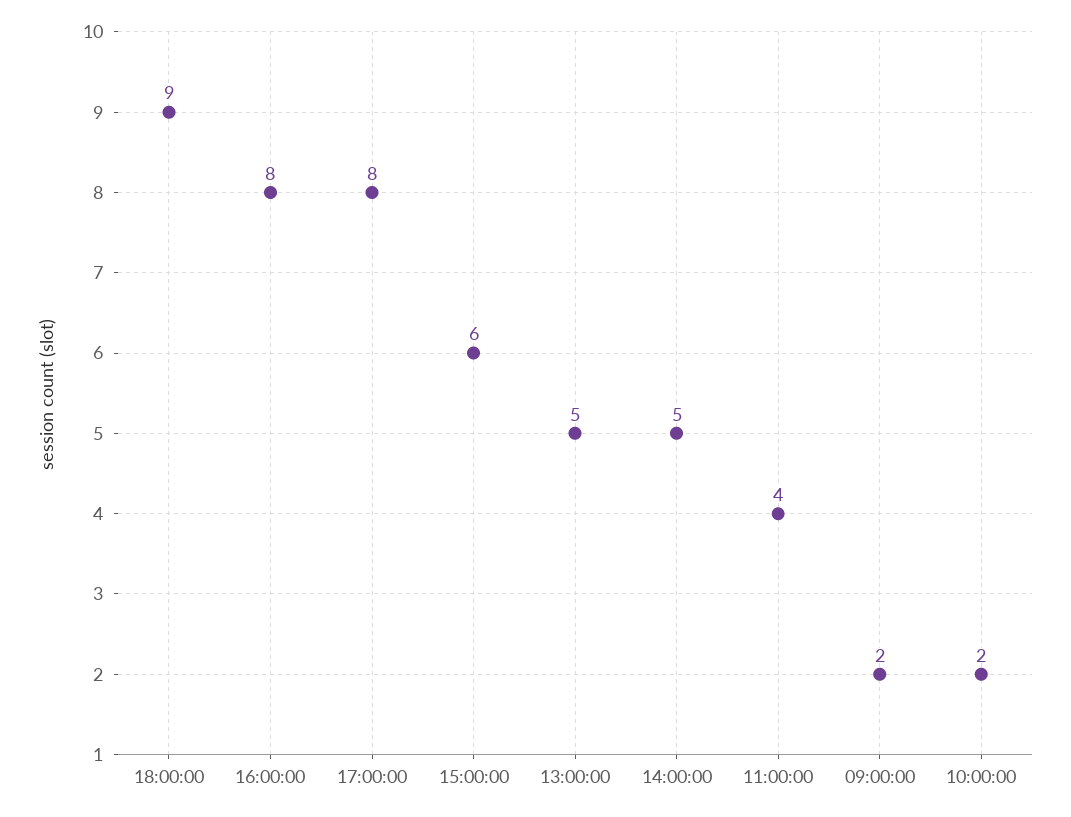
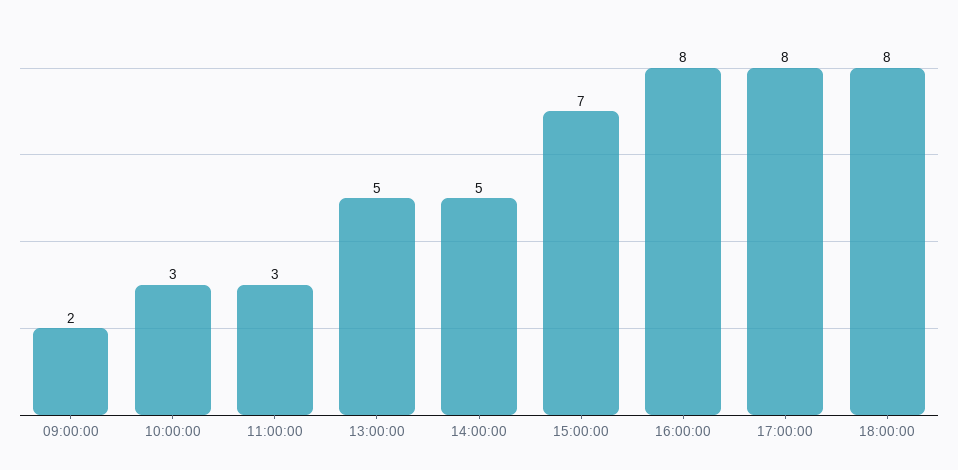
18:00:00: 9 -> 8
15:00:00: 6 -> 7
11:00:00: 4 -> 3
10:00:00: 2 -> 3

